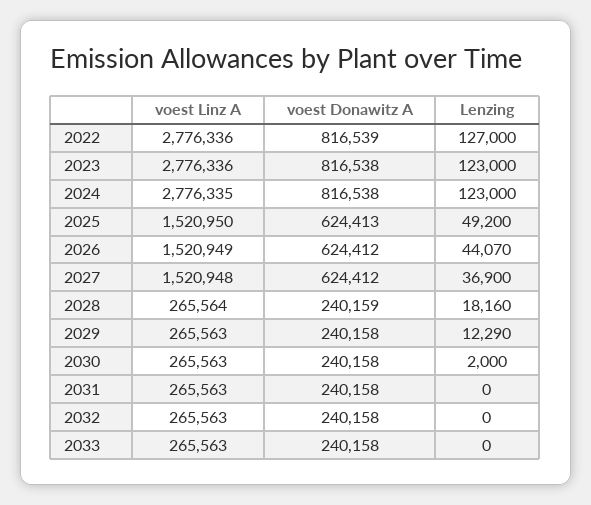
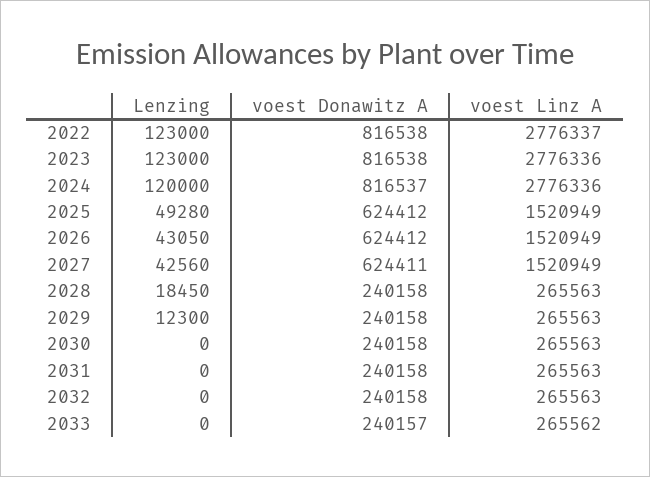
voest Linz A, 2022: 2776336 -> 2776337
voest Donawitz A, 2022: 816539 -> 816538
Lenzing, 2022: 127000 -> 123000
voest Linz A, 2024: 2776335 -> 2776336
voest Donawitz A, 2024: 816538 -> 816537
Lenzing, 2024: 123000 -> 120000
voest Linz A, 2025: 1520950 -> 1520949
voest Donawitz A, 2025: 624413 -> 624412
Lenzing, 2025: 49200 -> 49280
Lenzing, 2026: 44070 -> 43050
voest Linz A, 2027: 1520948 -> 1520949
voest Donawitz A, 2027: 624412 -> 624411
Lenzing, 2027: 36900 -> 42560
voest Linz A, 2028: 265564 -> 265563
voest Donawitz A, 2028: 240159 -> 240158
Lenzing, 2028: 18160 -> 18450
Lenzing, 2029: 12290 -> 12300
Lenzing, 2030: 2000 -> 0
voest Linz A, 2033: 265563 -> 265562
voest Donawitz A, 2033: 240158 -> 240157

